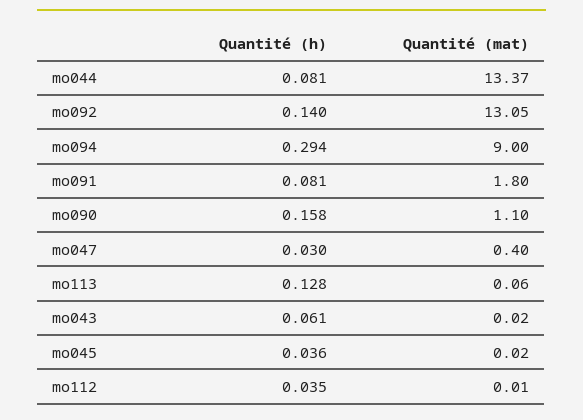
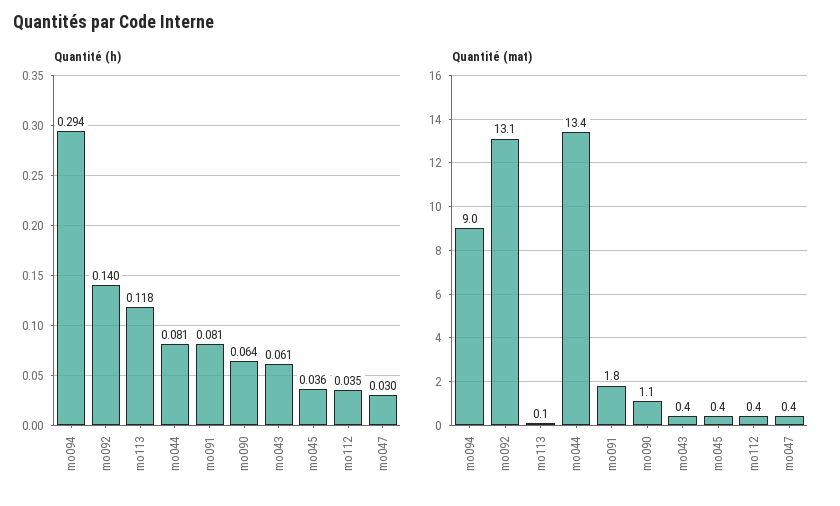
Quantité (h), mo090: 0.158 -> 0.064
Quantité (h), mo113: 0.128 -> 0.118
Quantité (mat), mo043: 0.02 -> 0.4
Quantité (mat), mo045: 0.02 -> 0.4
Quantité (mat), mo112: 0.01 -> 0.4

